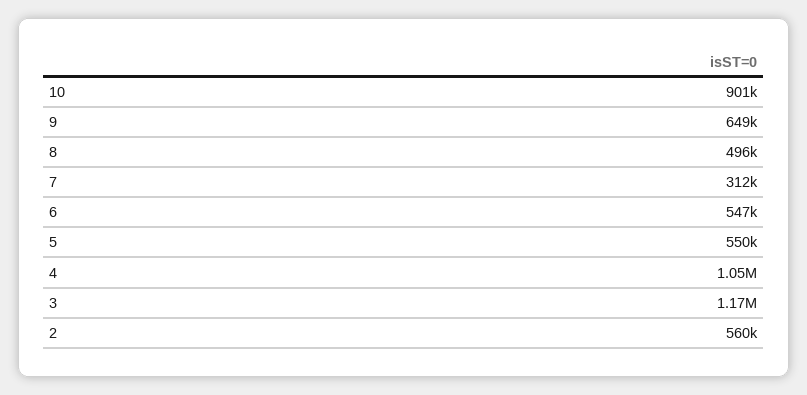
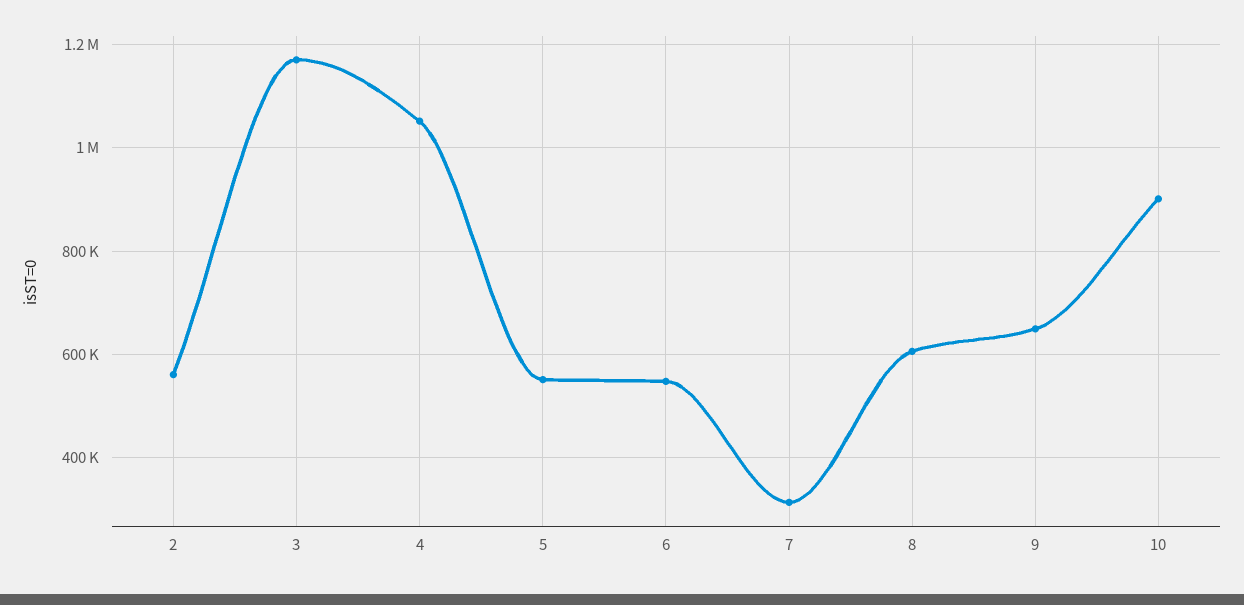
8: 496000 -> 600000

